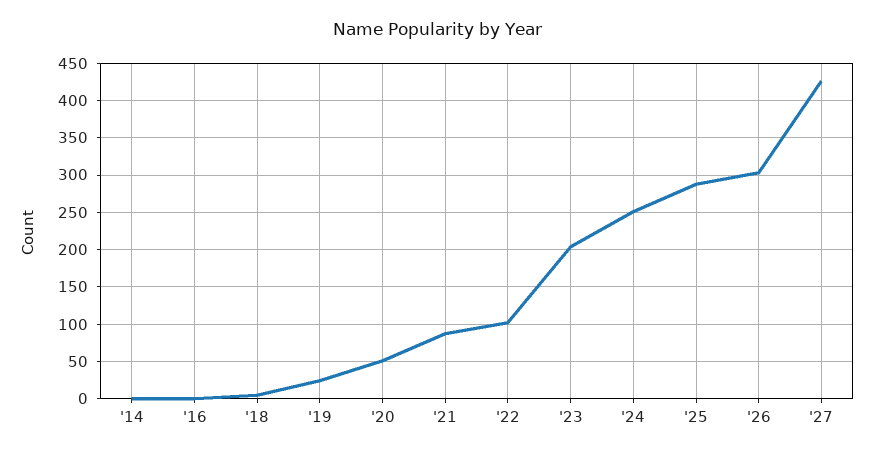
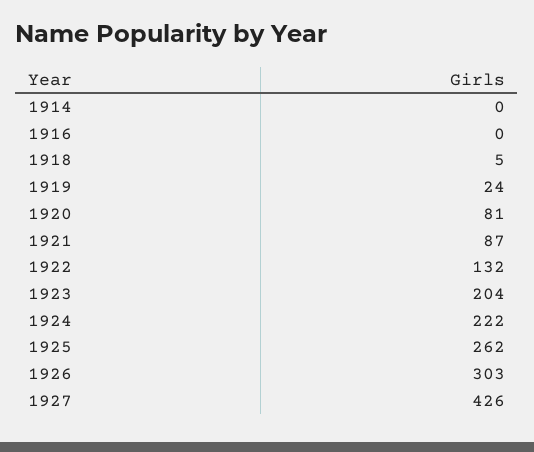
'20: 50 -> 81
'22: 100 -> 132
'24: 250 -> 222
'25: 290 -> 262

